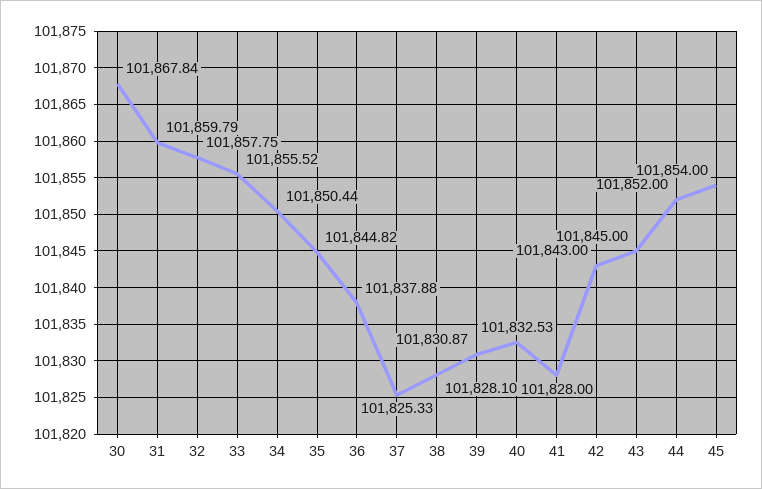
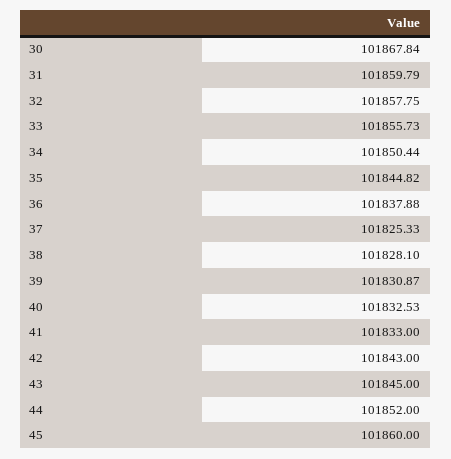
33: 101855.52 -> 101855.73
41: 101828 -> 101833
45: 101854 -> 101860

